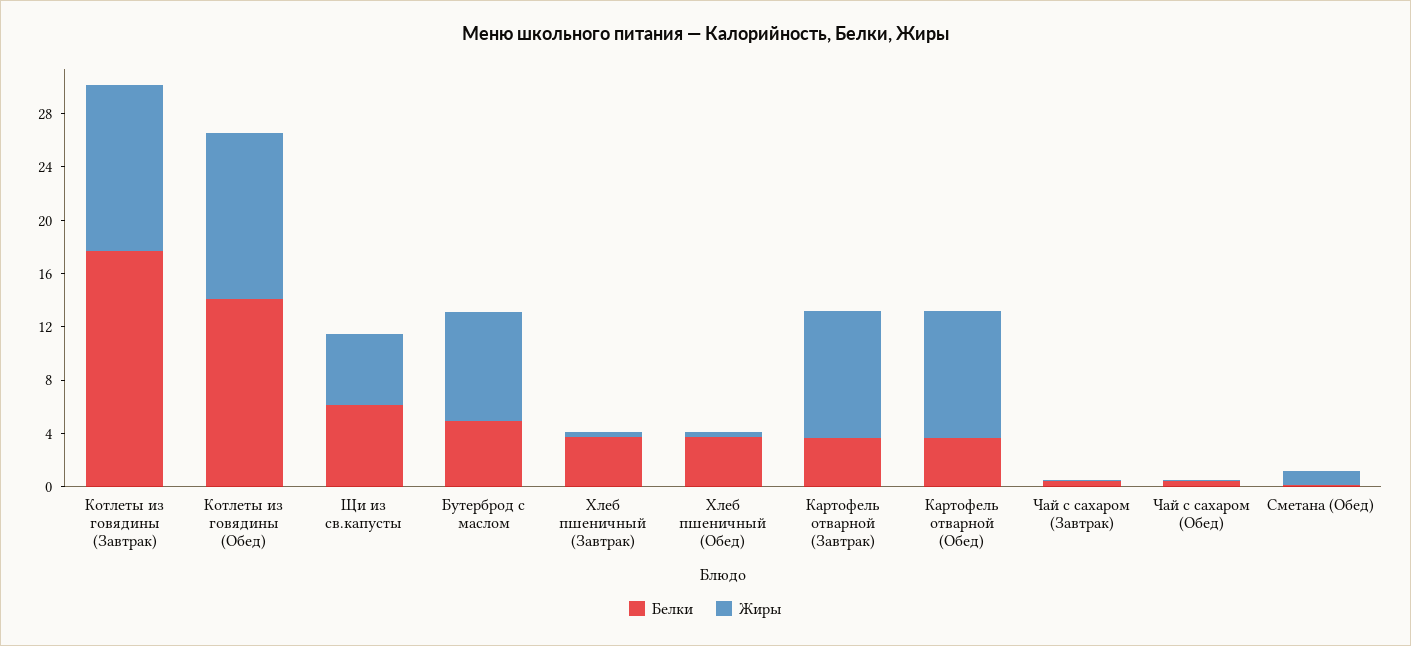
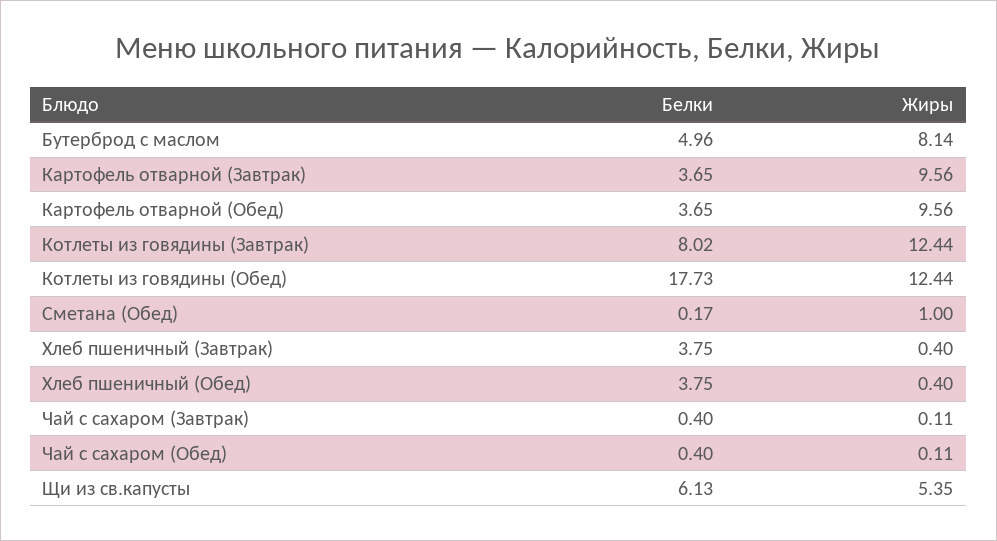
Белки, Котлеты из говядины (Завтрак): 18 -> 8.02
Белки, Котлеты из говядины (Обед): 14 -> 17.73

